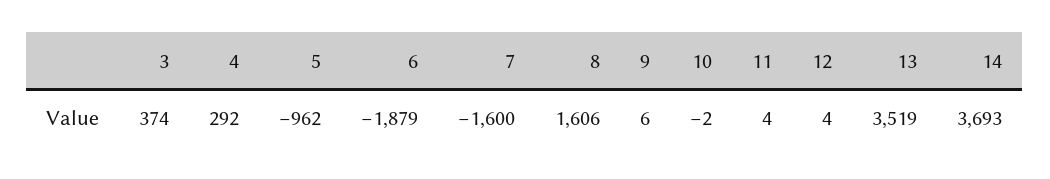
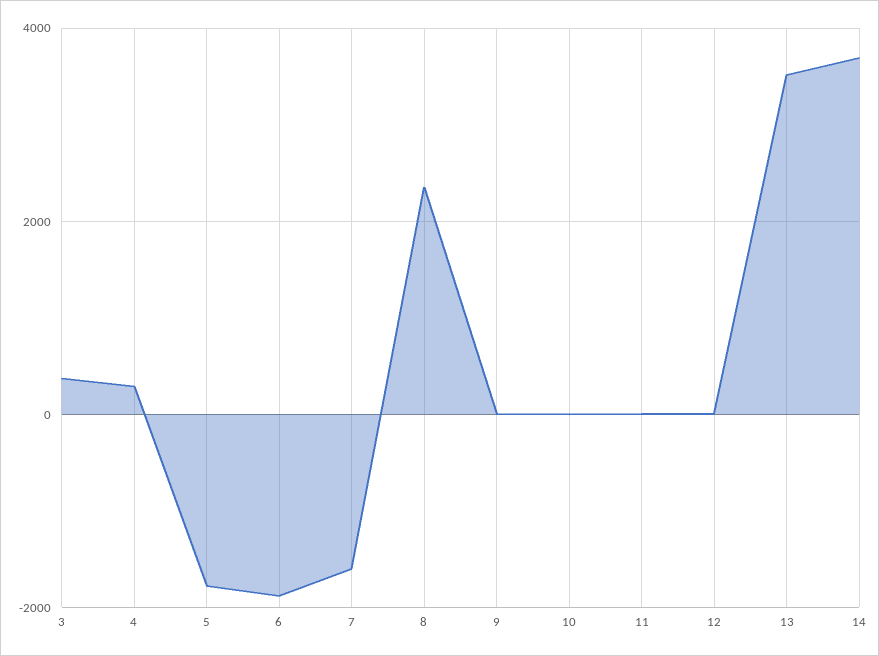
5: -962 -> -1800
8: 1606 -> 2400

